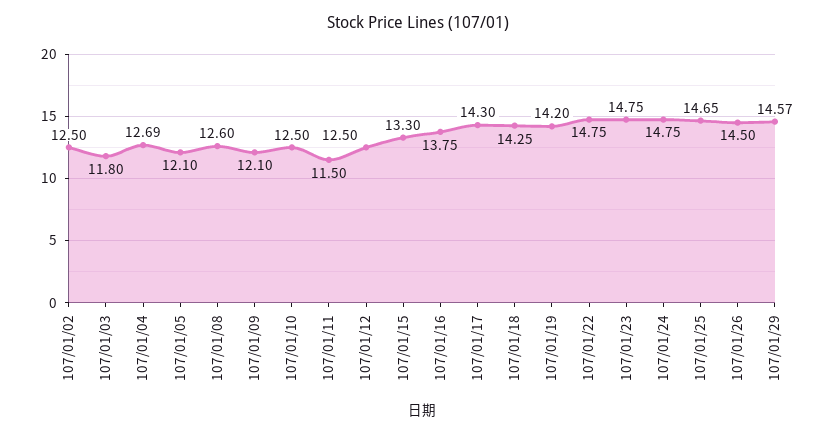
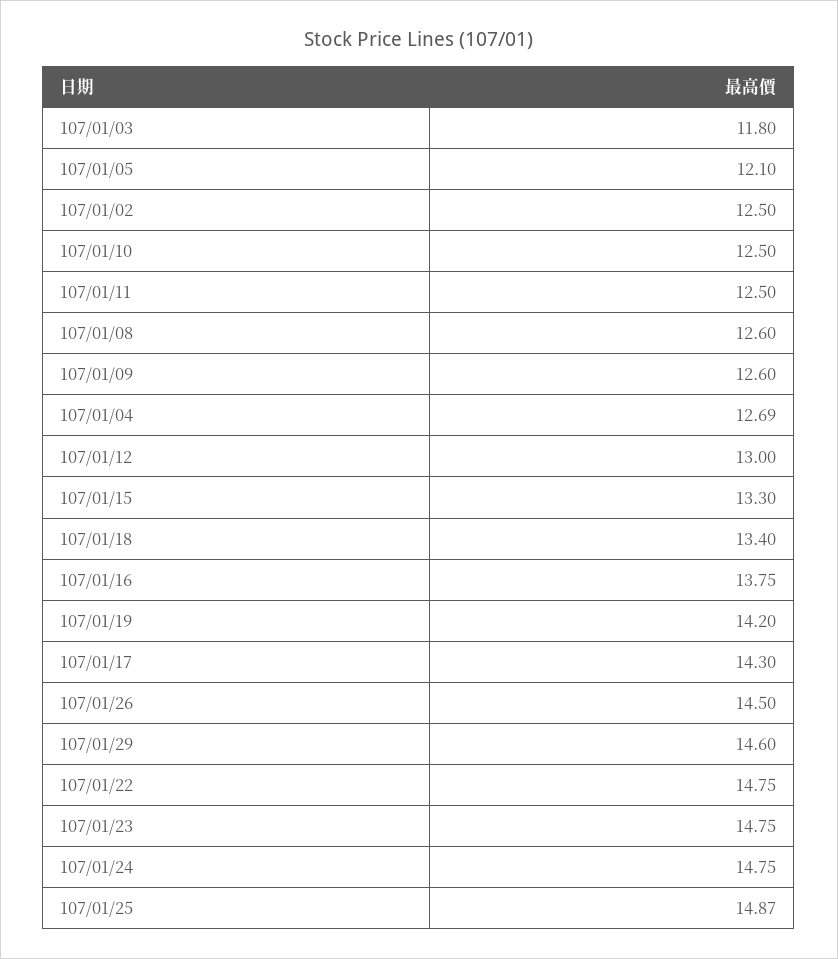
107/01/09: 12.1 -> 12.6
107/01/11: 11.5 -> 12.5
107/01/12: 12.5 -> 13
107/01/18: 14.25 -> 13.4
107/01/25: 14.65 -> 14.87
107/01/29: 14.57 -> 14.6

